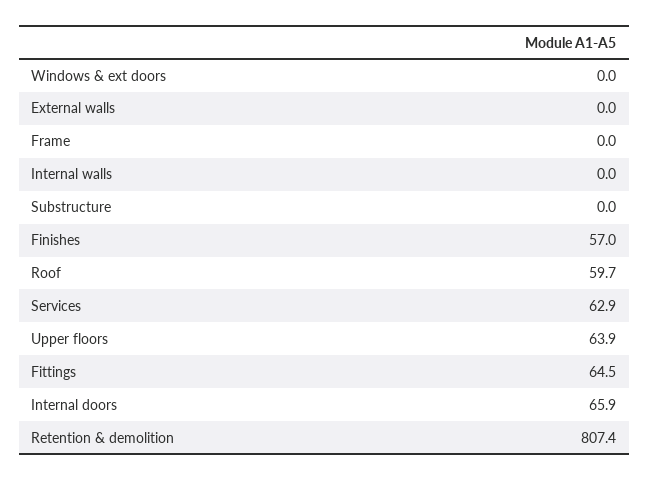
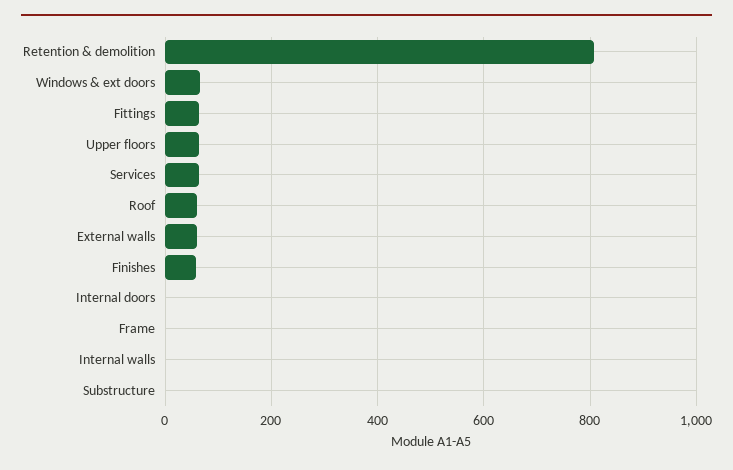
Windows & ext doors: 0 -> 60
External walls: 0 -> 60
Internal doors: 65.9 -> 0

